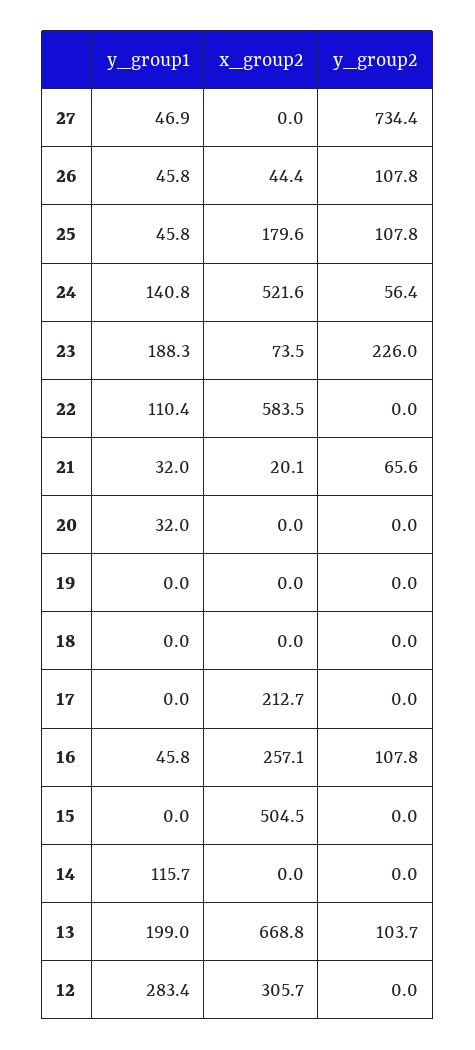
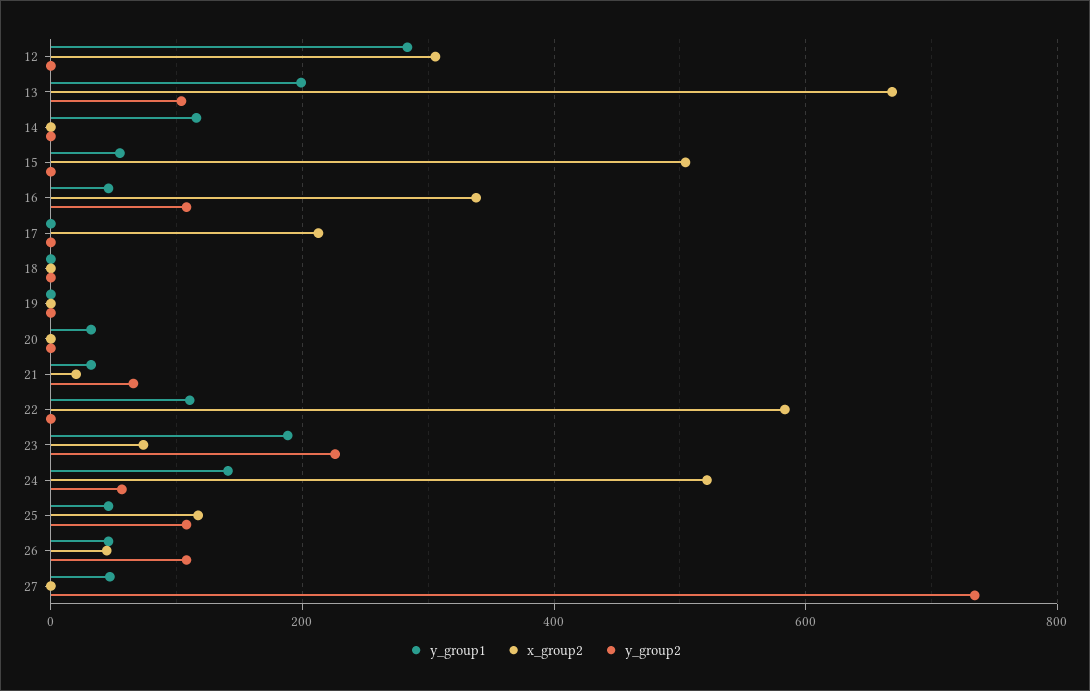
x_group2, 25: 179.6 -> 120
x_group2, 16: 257.1 -> 340
y_group1, 15: 0 -> 60

